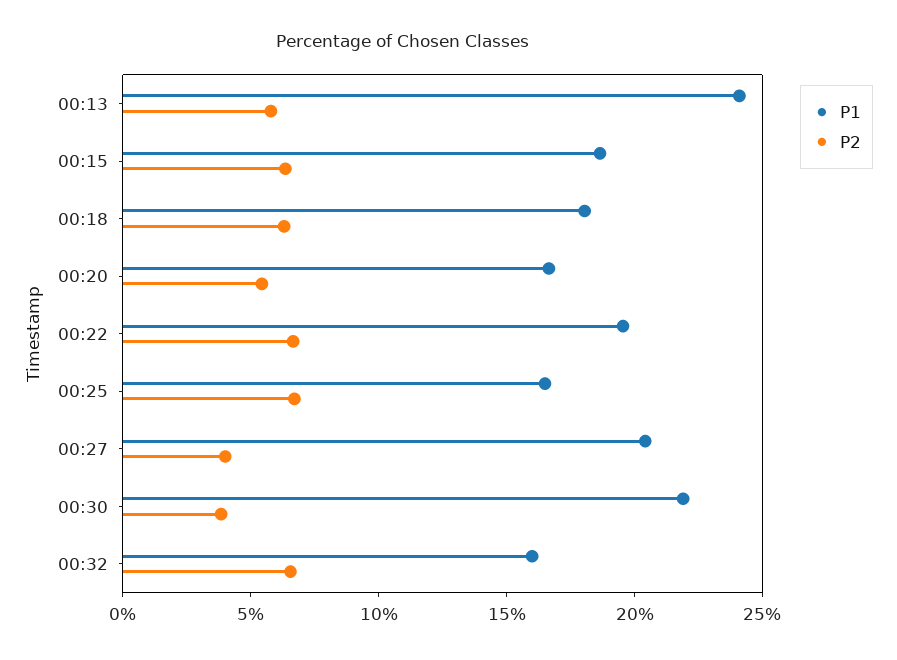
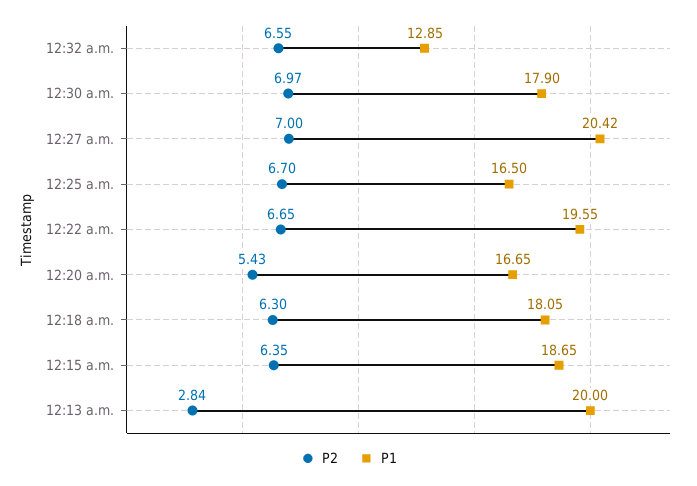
P1, 00:13: 24 -> 20
P2, 00:13: 6 -> 2.84
P2, 00:27: 4 -> 7
P1, 00:30: 22 -> 17.9
P2, 00:30: 4 -> 6.97
P1, 00:32: 16 -> 12.85

